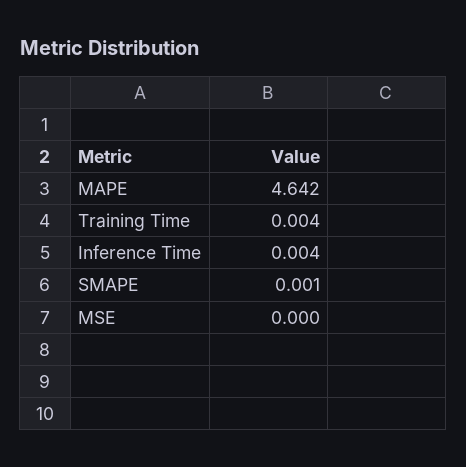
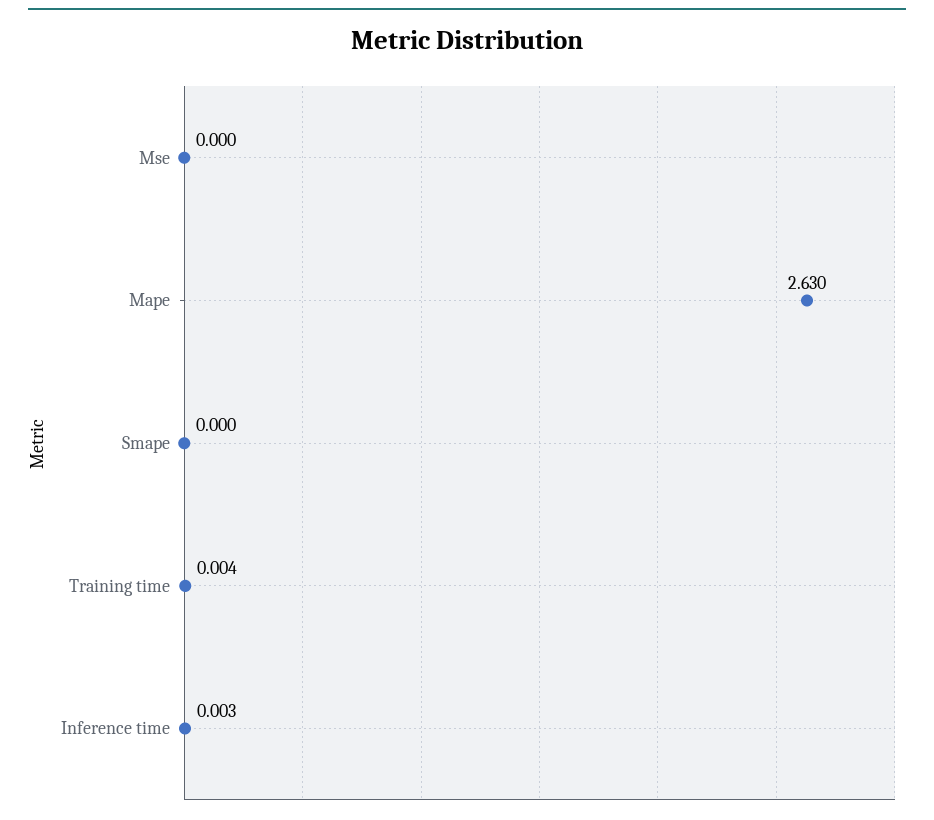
MAPE: 4.642 -> 2.63
Inference Time: 0.004 -> 0.003
SMAPE: 0.001 -> 0

